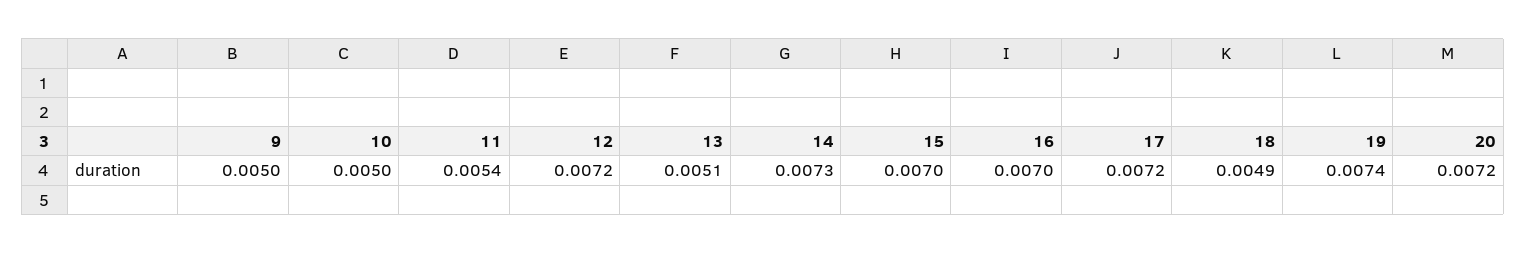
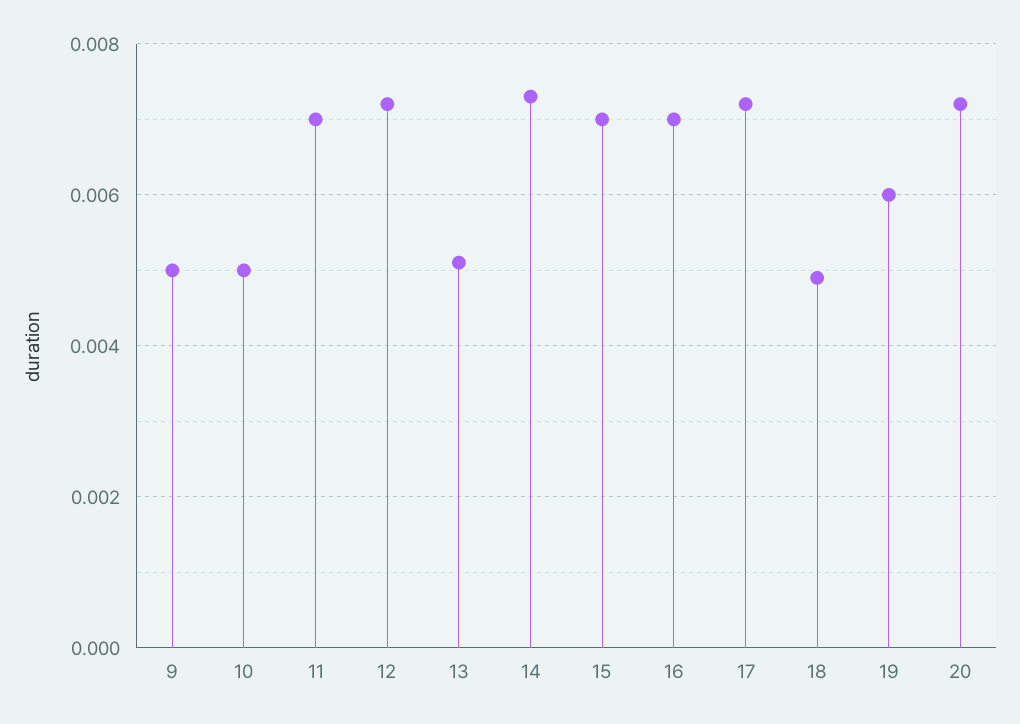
11: 0.0054 -> 0.007
19: 0.0074 -> 0.006

